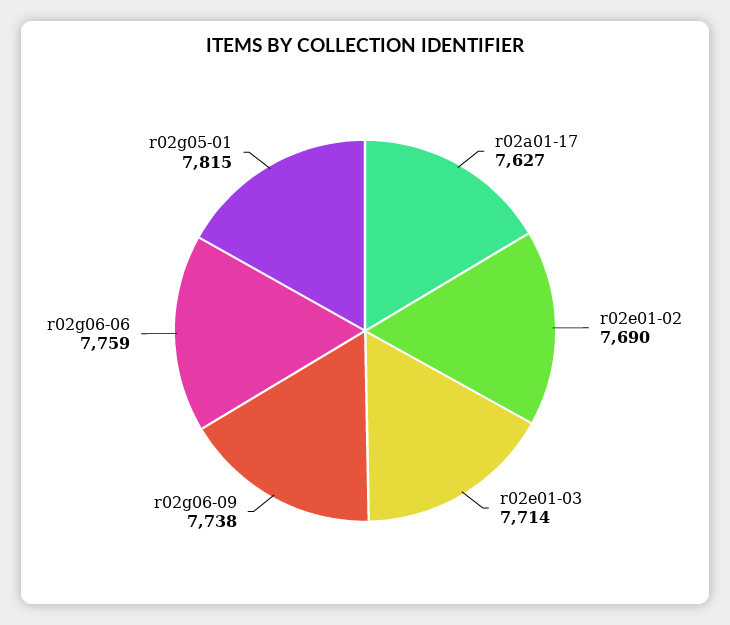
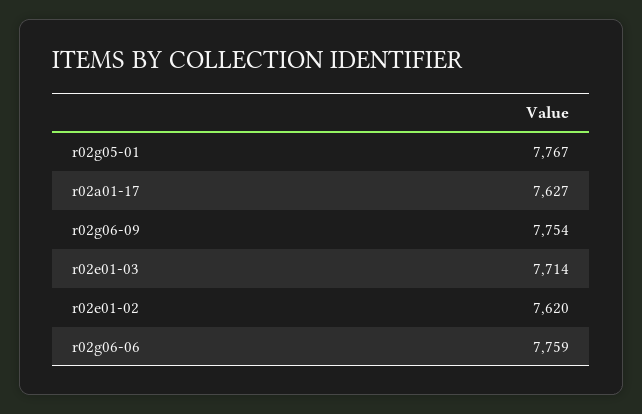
r02e01-02: 7690 -> 7620
r02g06-09: 7738 -> 7754
r02g05-01: 7815 -> 7767

